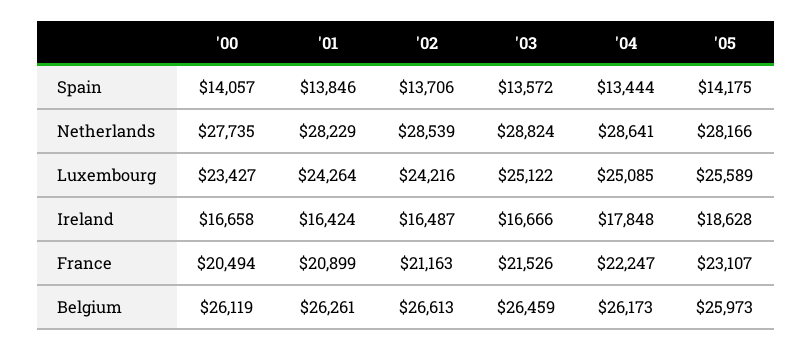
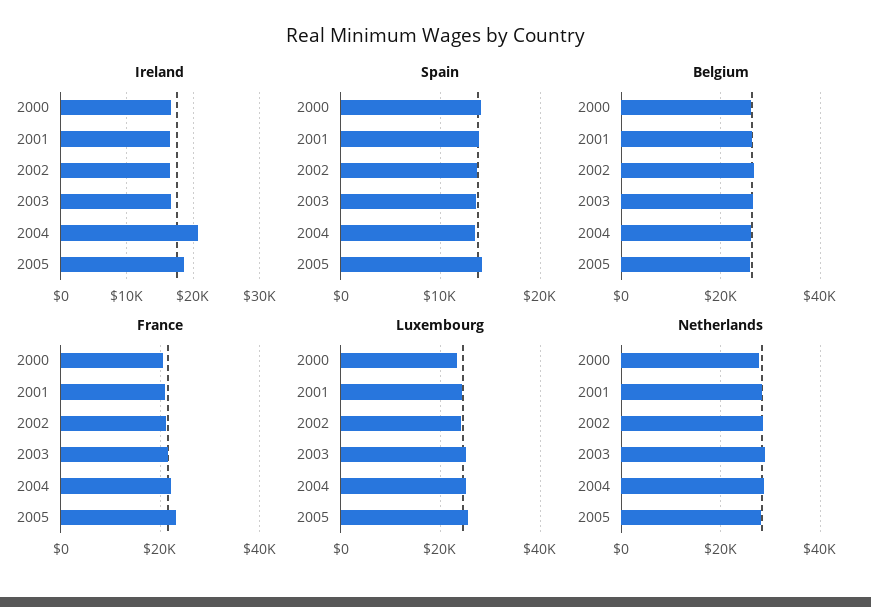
Ireland, '04: 17848 -> 21000

